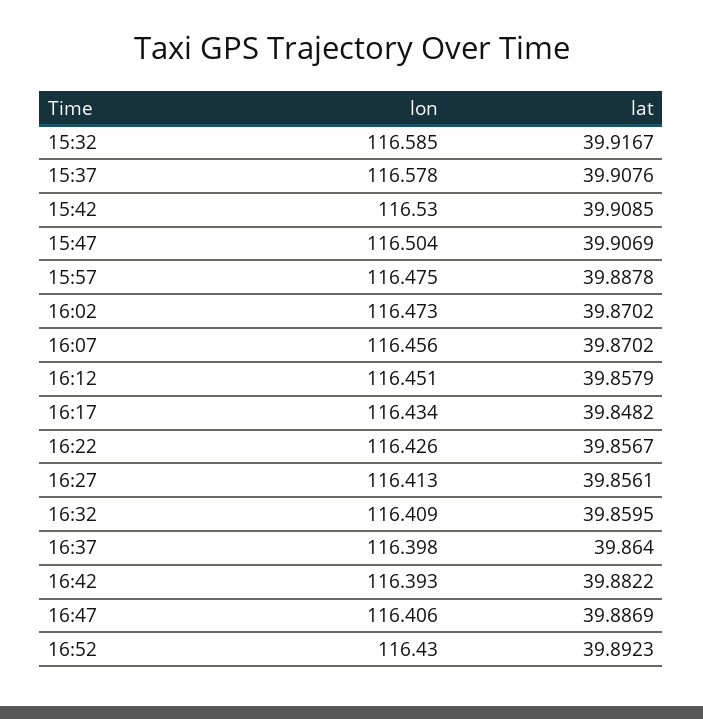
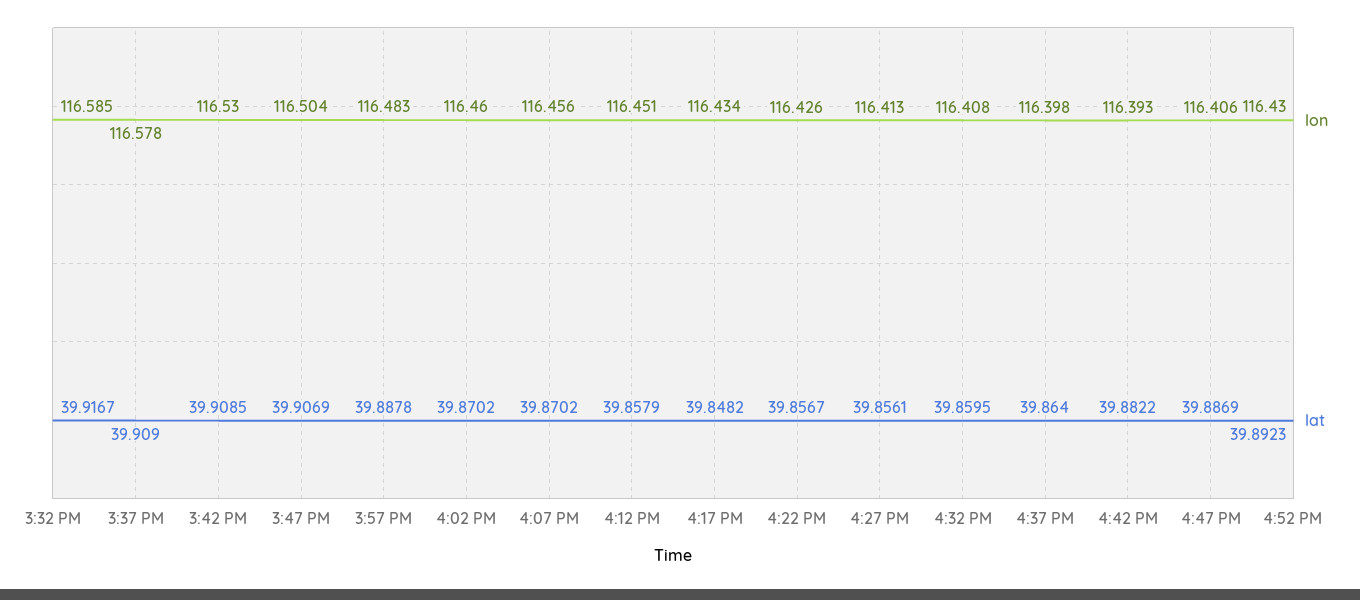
lat, 15:37: 39.9076 -> 39.909
lon, 15:57: 116.475 -> 116.483
lon, 16:02: 116.473 -> 116.46
lon, 16:32: 116.409 -> 116.408

